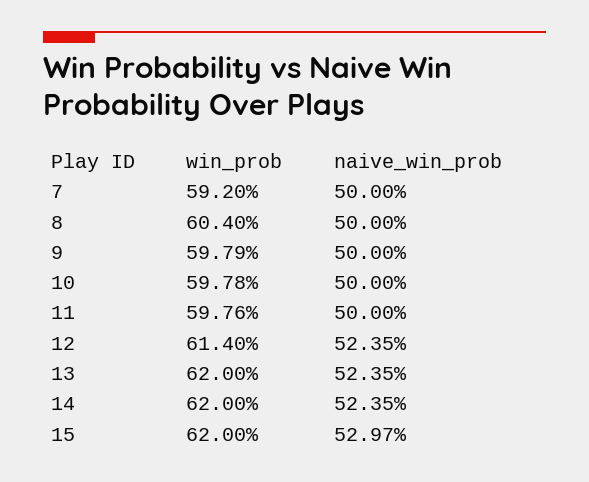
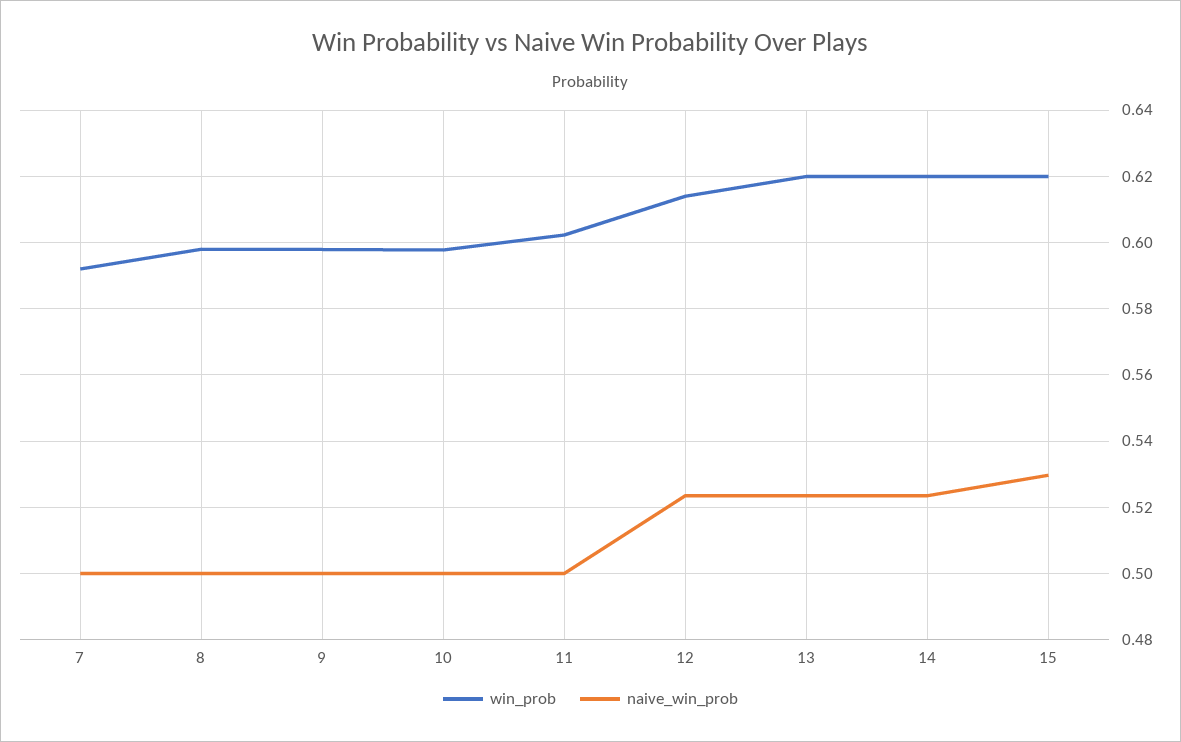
win_prob, 8: 0.604 -> 0.598
win_prob, 11: 0.5976 -> 0.602

